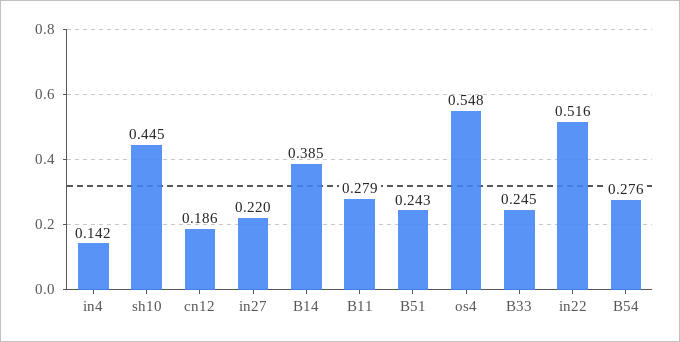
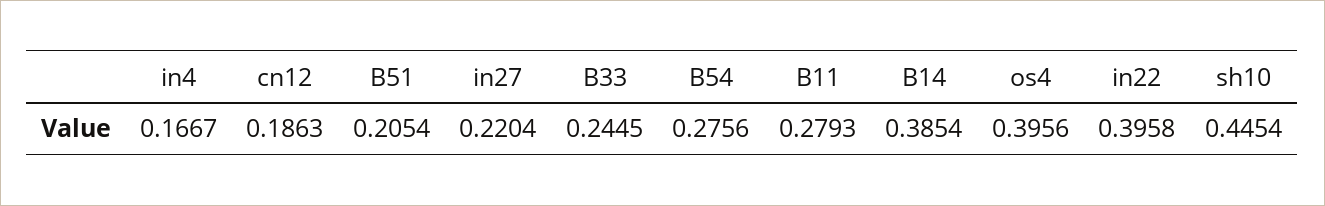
in4: 0.142 -> 0.1667
B51: 0.243 -> 0.2054
os4: 0.548 -> 0.3956
in22: 0.516 -> 0.3958

